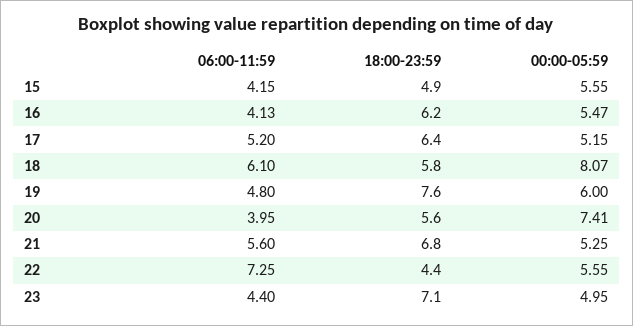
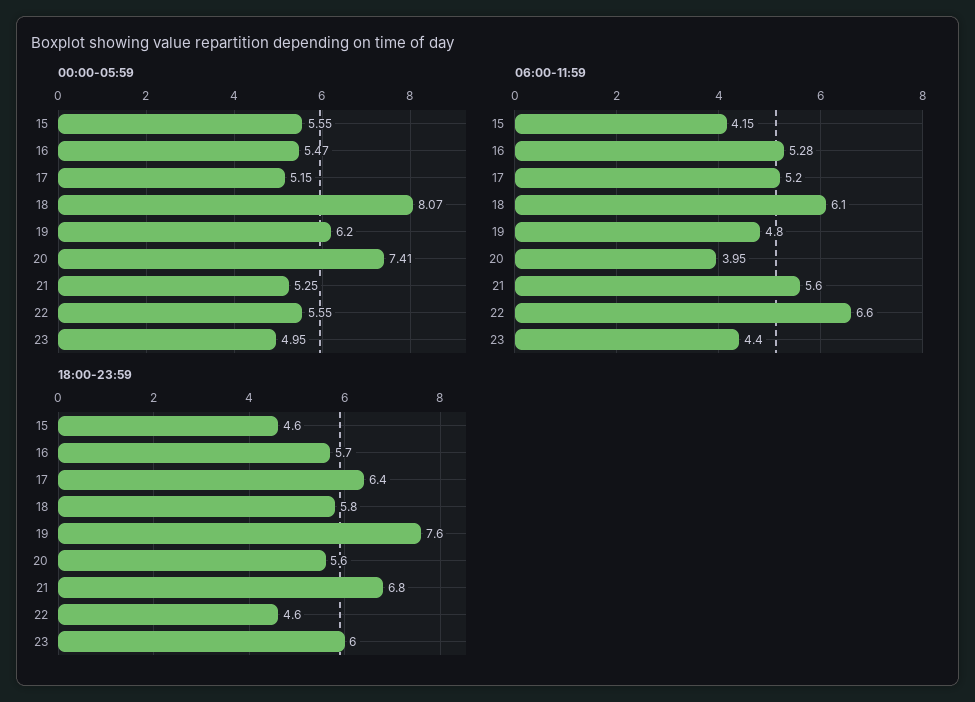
18:00-23:59, 15: 4.9 -> 4.6
06:00-11:59, 16: 4.13 -> 5.28
18:00-23:59, 16: 6.2 -> 5.7
00:00-05:59, 19: 6 -> 6.2
06:00-11:59, 22: 7.25 -> 6.6
18:00-23:59, 22: 4.4 -> 4.6
18:00-23:59, 23: 7.1 -> 6

